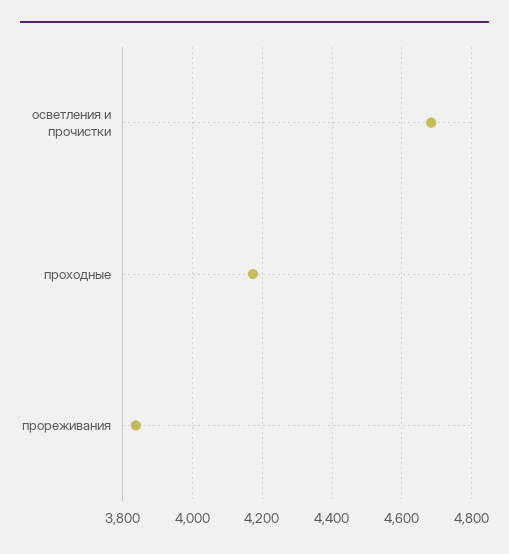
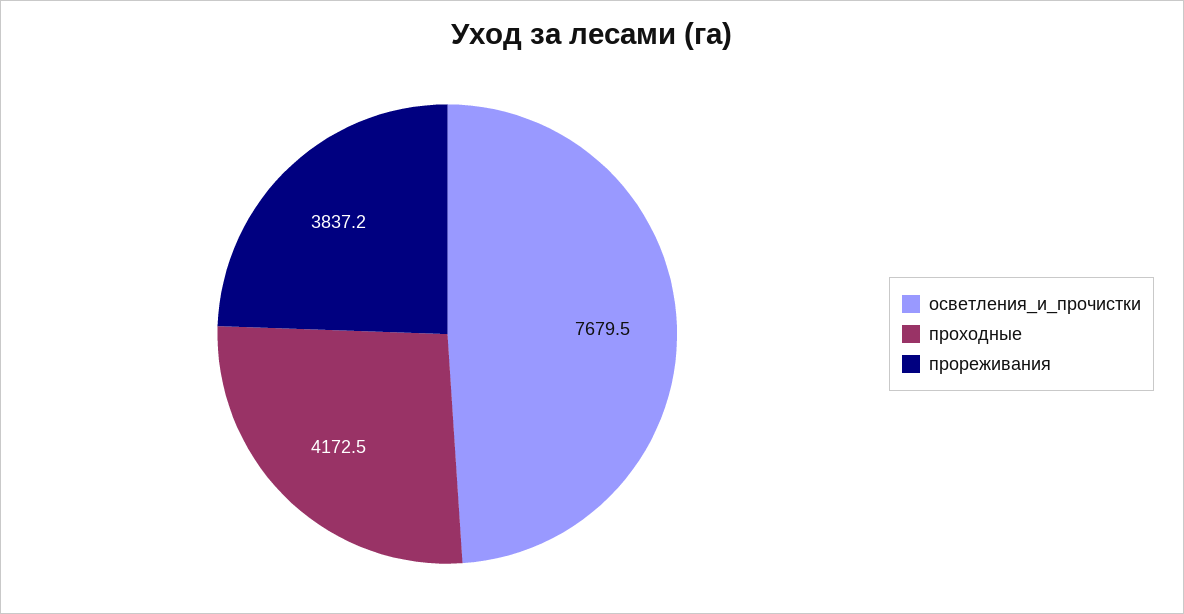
осветления и прочистки: 4680 -> 7679.5

